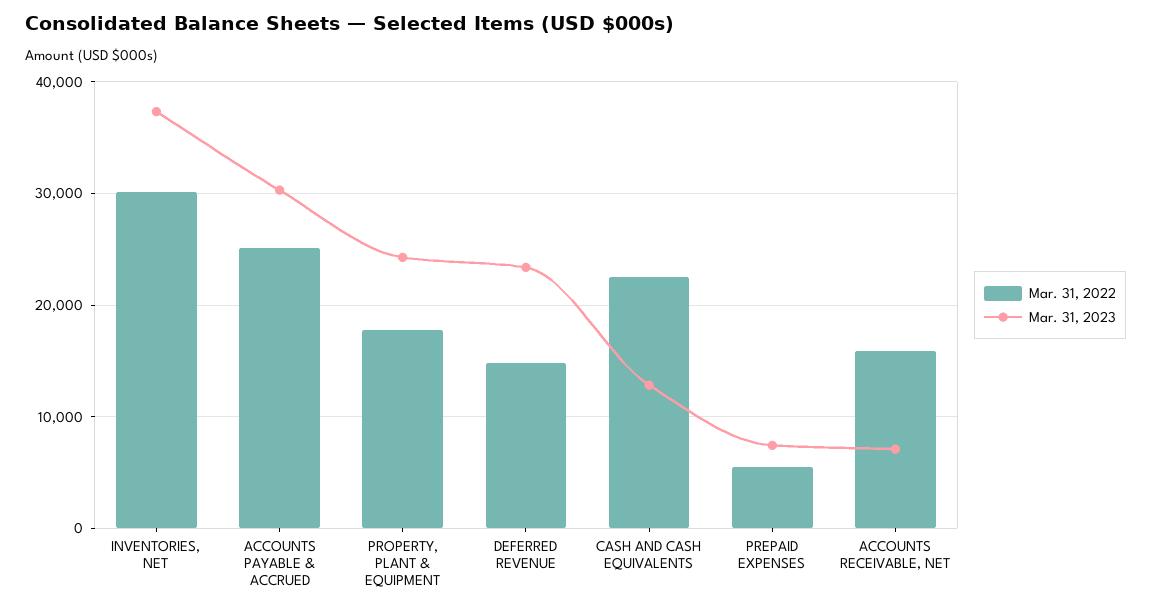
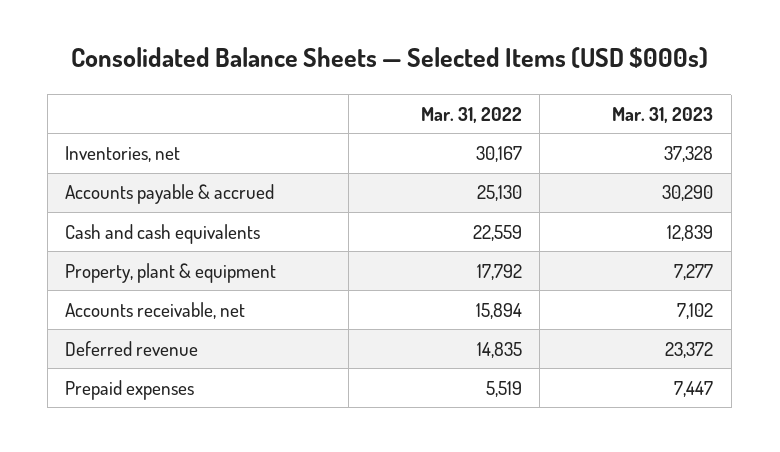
Mar. 31, 2023, PROPERTY, PLANT & EQUIPMENT: 24000 -> 7277

